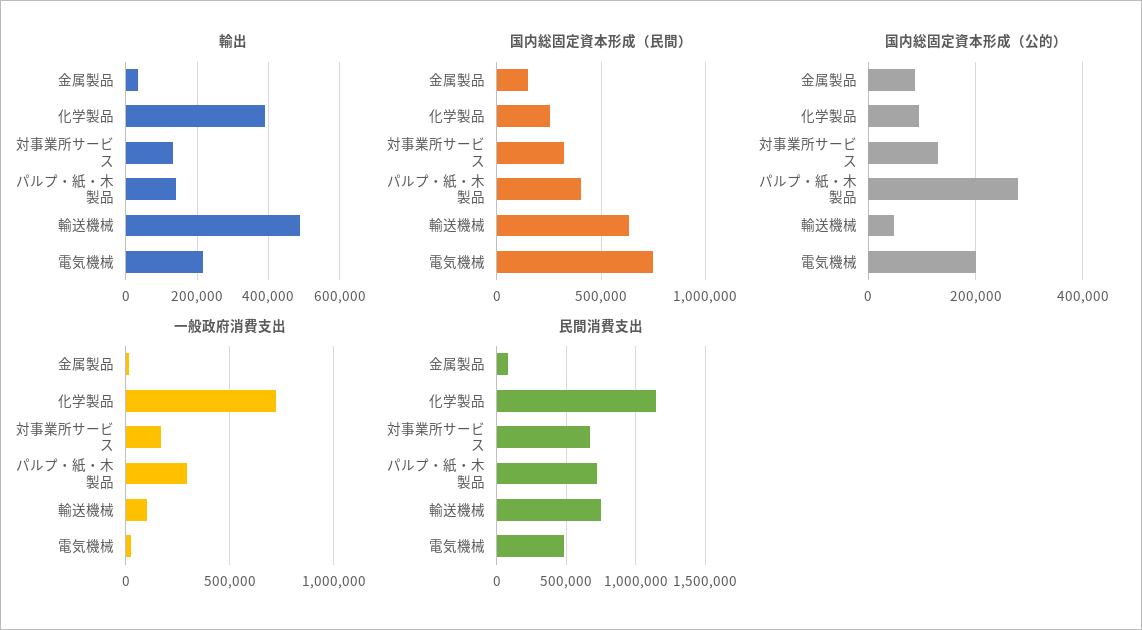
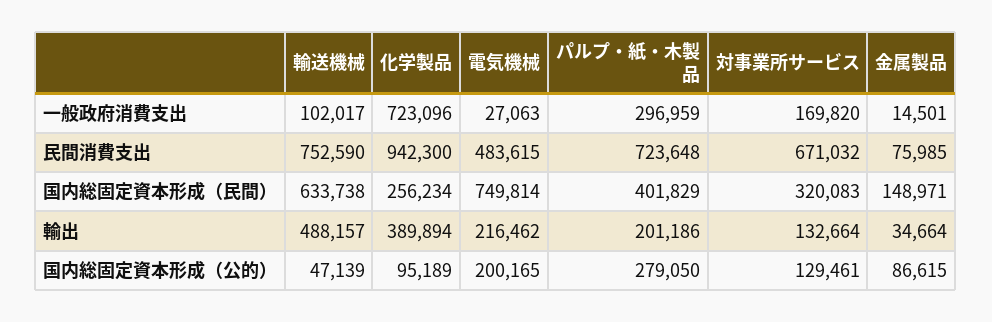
輸出, パルプ・紙・木製品: 140000 -> 201186
民間消費支出, 化学製品: 1150000 -> 942300

